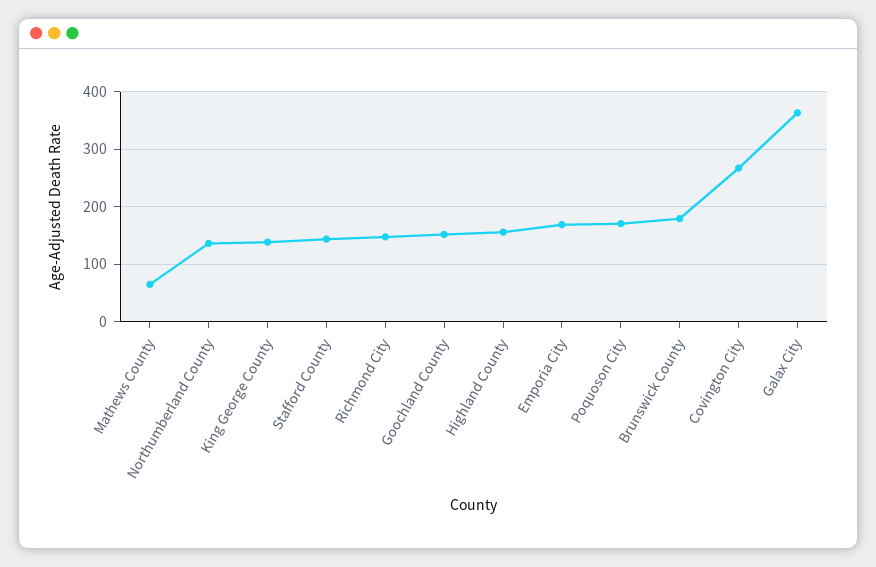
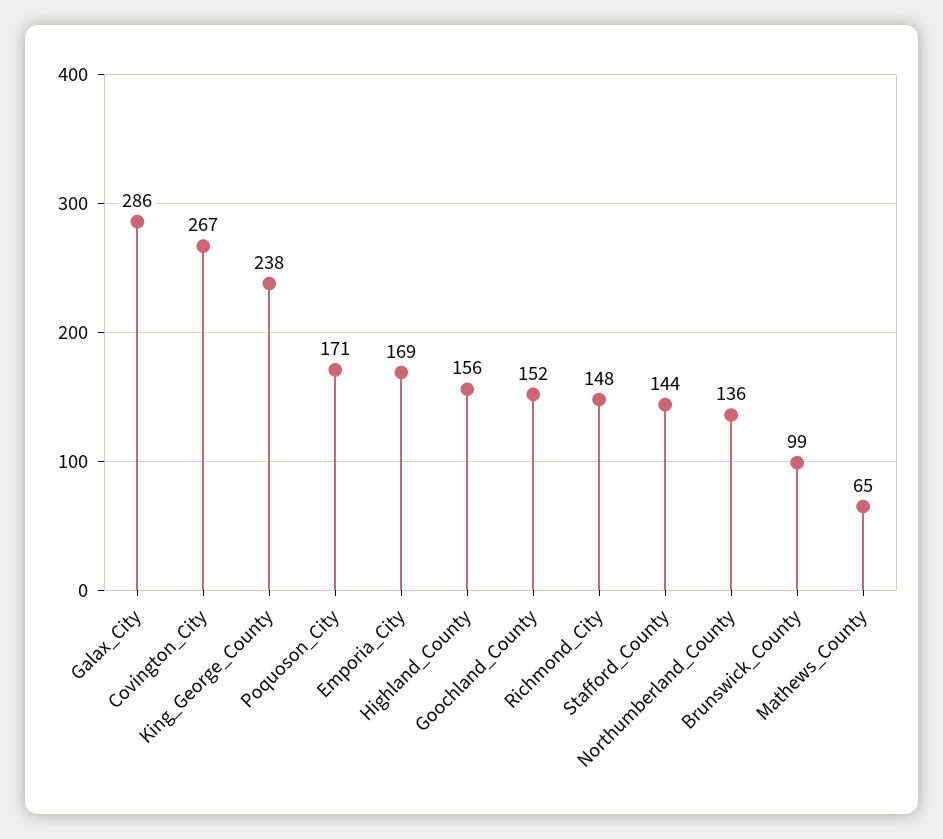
King George County: 140 -> 238
Brunswick County: 180 -> 99
Galax City: 360 -> 286

